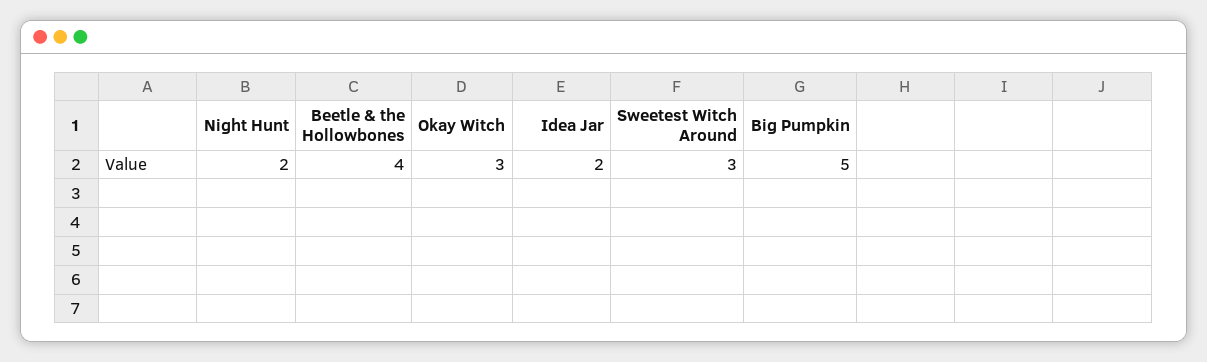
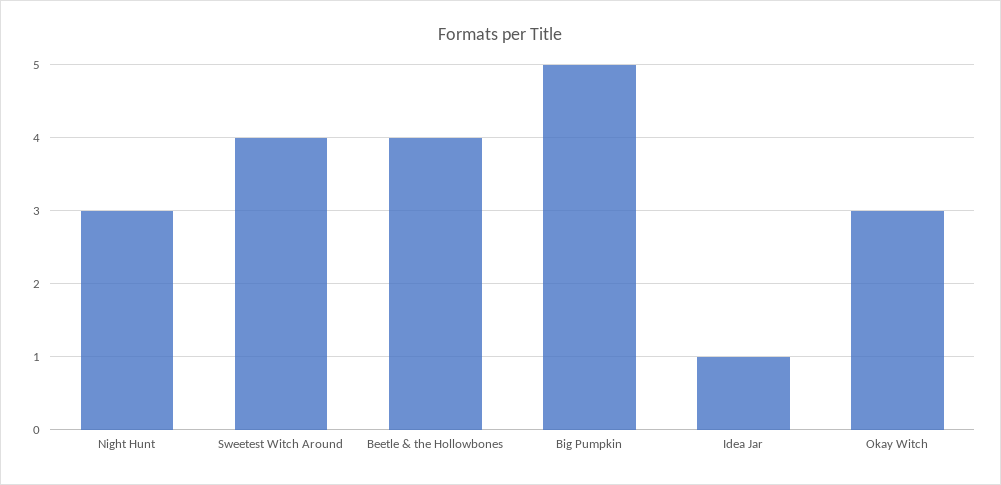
Night Hunt: 2 -> 3
Idea Jar: 2 -> 1
Sweetest Witch Around: 3 -> 4

